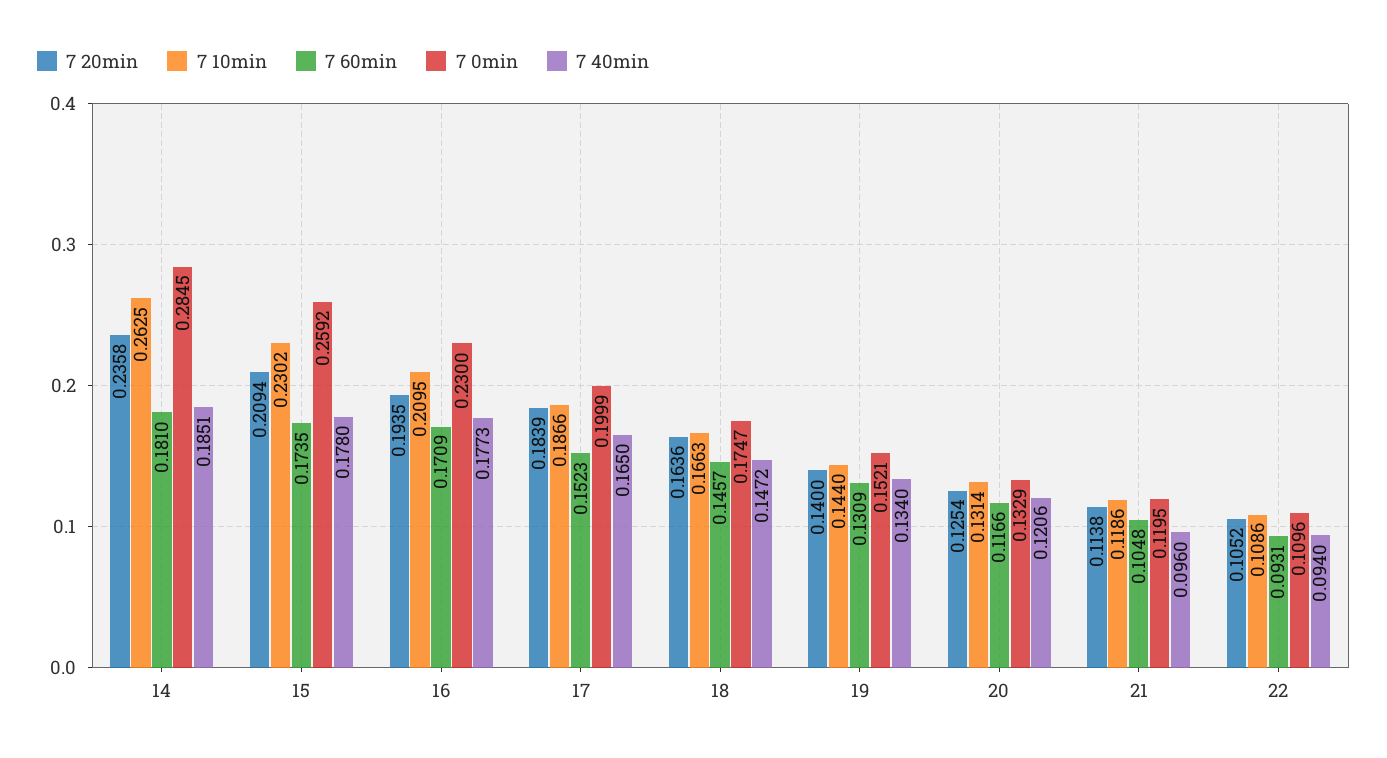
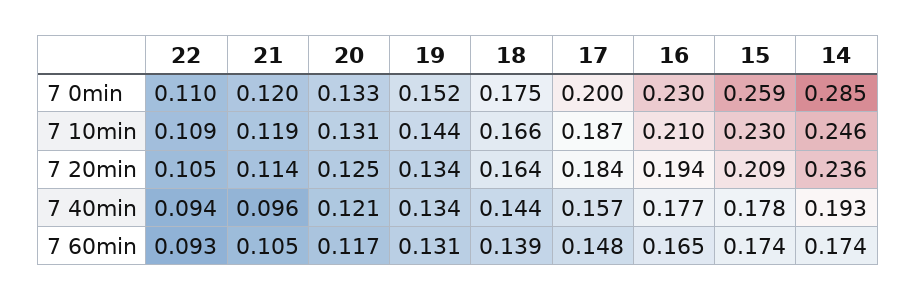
7 10min, 14: 0.2625 -> 0.246
7 60min, 14: 0.181 -> 0.174
7 40min, 14: 0.1851 -> 0.193
7 60min, 16: 0.1709 -> 0.165
7 60min, 17: 0.1523 -> 0.148
7 40min, 17: 0.165 -> 0.157
7 60min, 18: 0.1457 -> 0.139
7 40min, 18: 0.1472 -> 0.144
7 20min, 19: 0.14 -> 0.134

